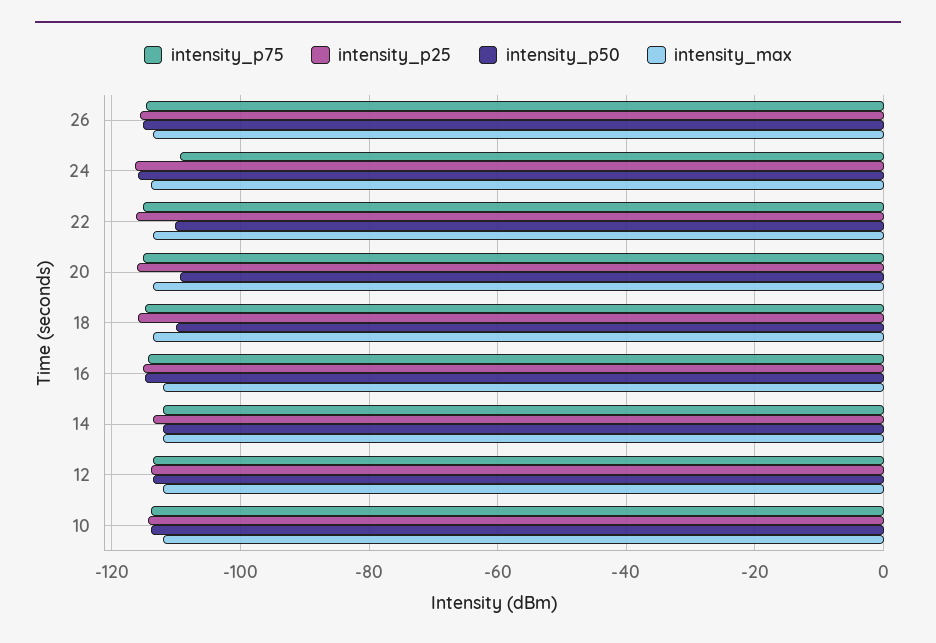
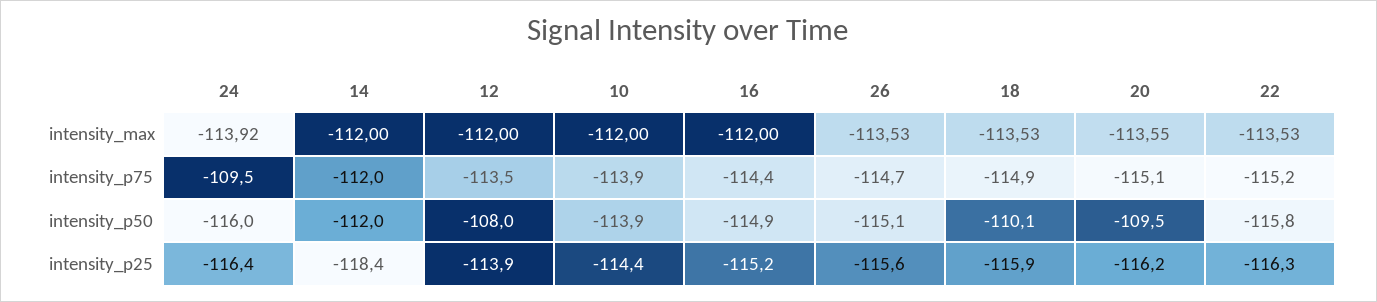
intensity_p50, 22: -110 -> -115.8
intensity_p25, 14: -114 -> -118.4
intensity_p50, 12: -114 -> -108

